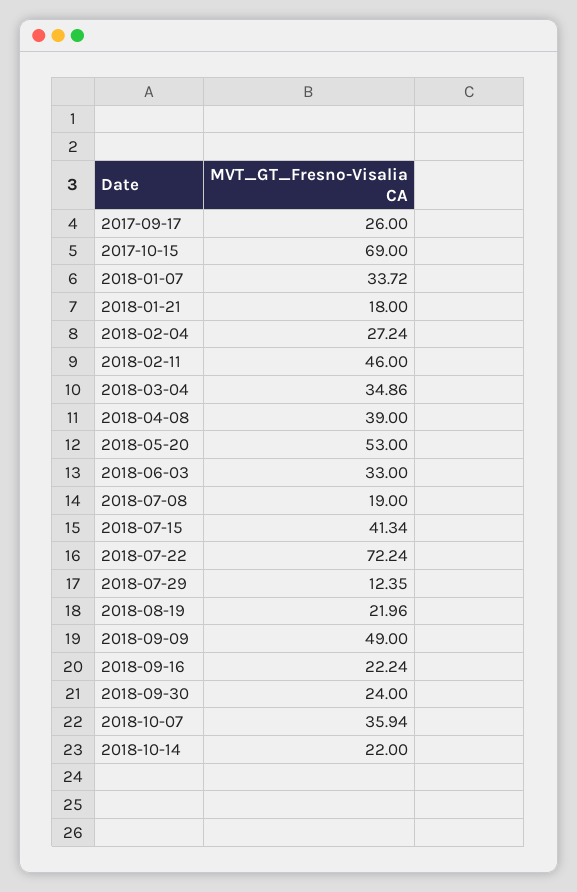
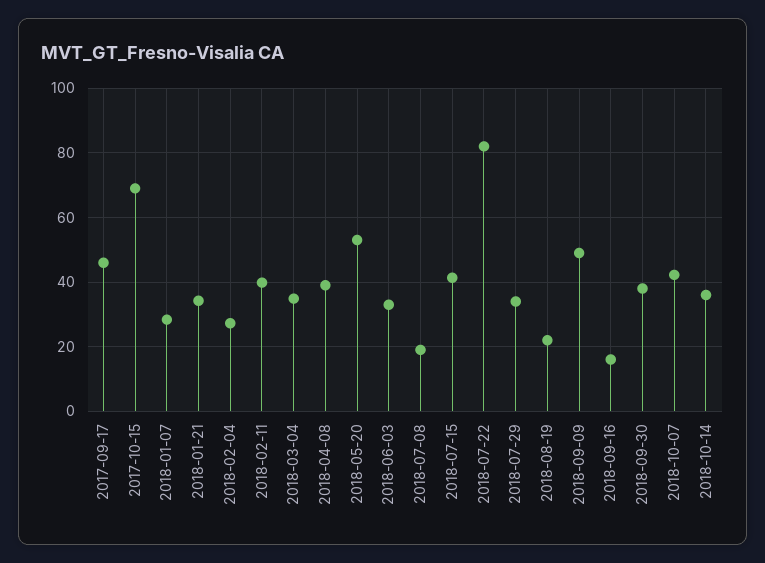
2017-09-17: 26 -> 46
2018-01-07: 33.72 -> 28
2018-01-21: 18 -> 34
2018-02-11: 46 -> 40
2018-07-22: 72.24 -> 82
2018-07-29: 12.35 -> 34
2018-09-16: 22.24 -> 16
2018-09-30: 24 -> 38
2018-10-07: 35.94 -> 42
2018-10-14: 22 -> 36

